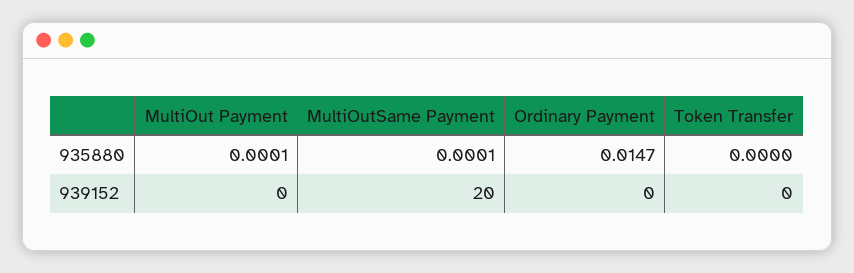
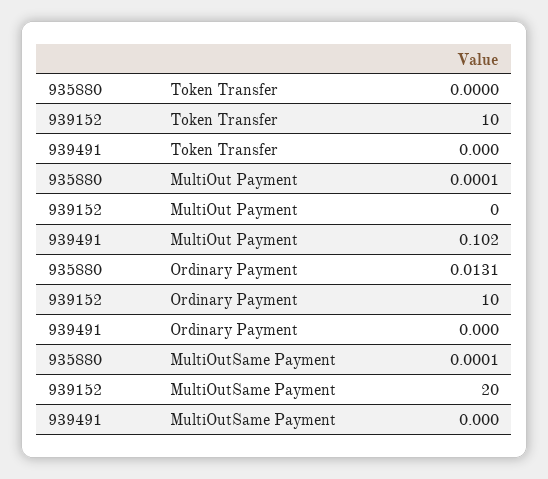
Ordinary Payment, 935880: 0.0147 -> 0.0131
Ordinary Payment, 939152: 0 -> 10
Token Transfer, 939152: 0 -> 10
Token Transfer, 939491: none -> 0
MultiOut Payment, 939491: none -> 0.102
Ordinary Payment, 939491: none -> 0
MultiOutSame Payment, 939491: none -> 0

